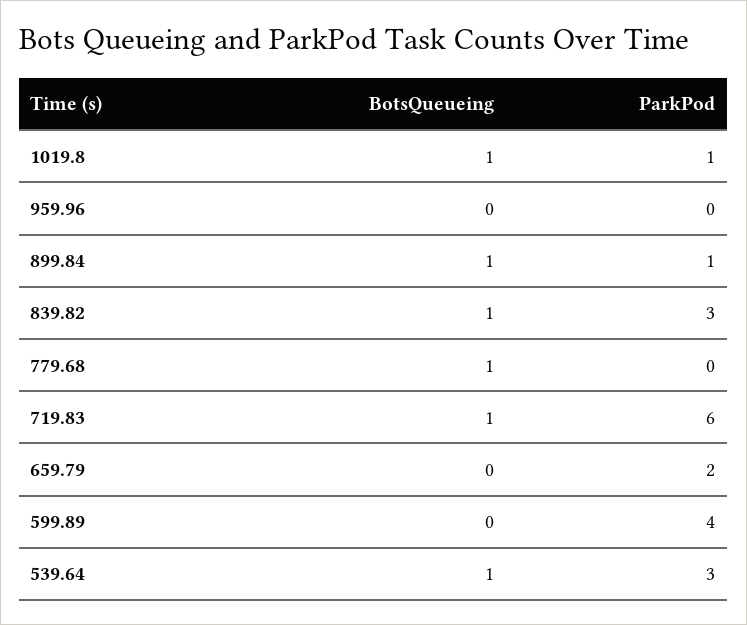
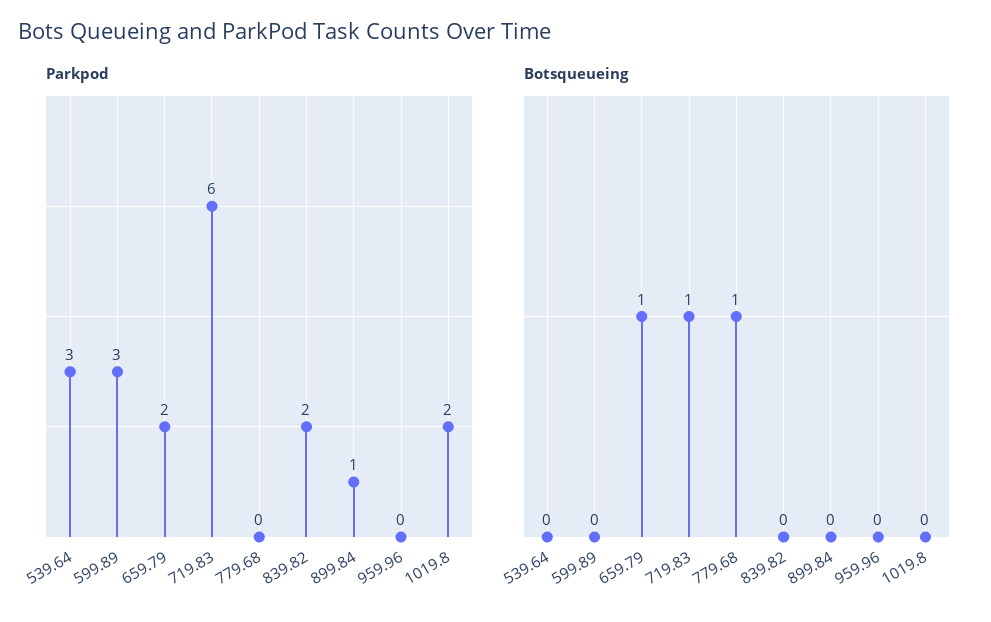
BotsQueueing, 1019.8: 1 -> 0
ParkPod, 1019.8: 1 -> 2
BotsQueueing, 899.84: 1 -> 0
BotsQueueing, 839.82: 1 -> 0
ParkPod, 839.82: 3 -> 2
BotsQueueing, 659.79: 0 -> 1
ParkPod, 599.89: 4 -> 3
BotsQueueing, 539.64: 1 -> 0

